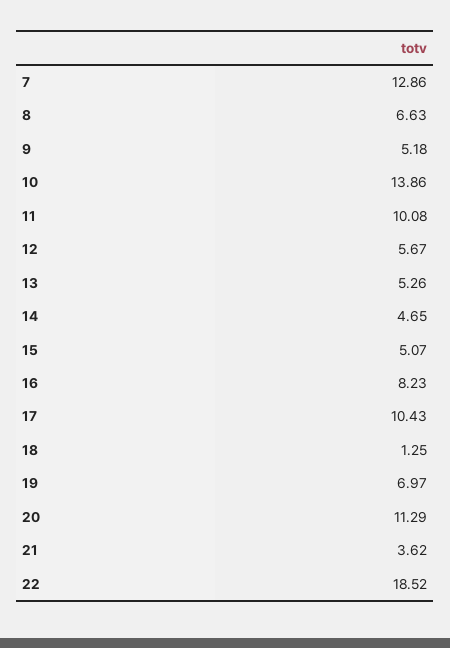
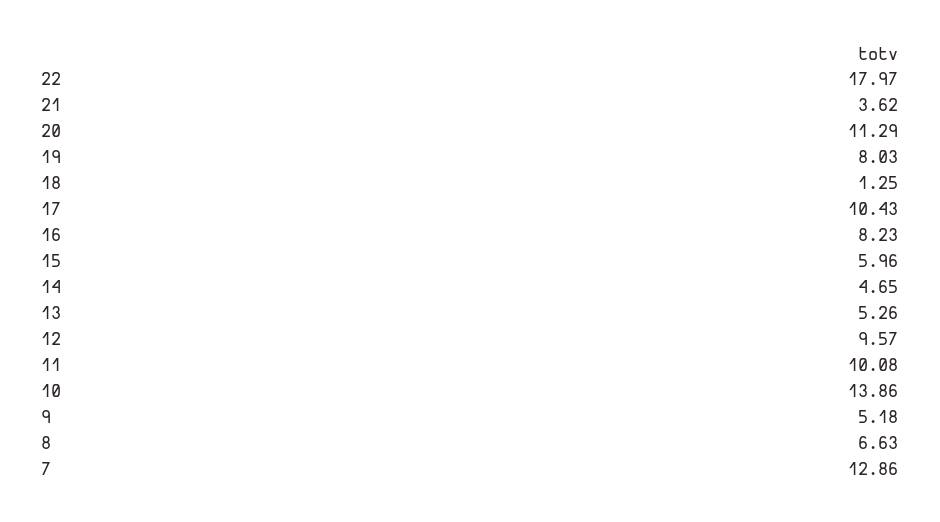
12: 5.67 -> 9.57
15: 5.07 -> 5.96
19: 6.97 -> 8.03
22: 18.52 -> 17.97

